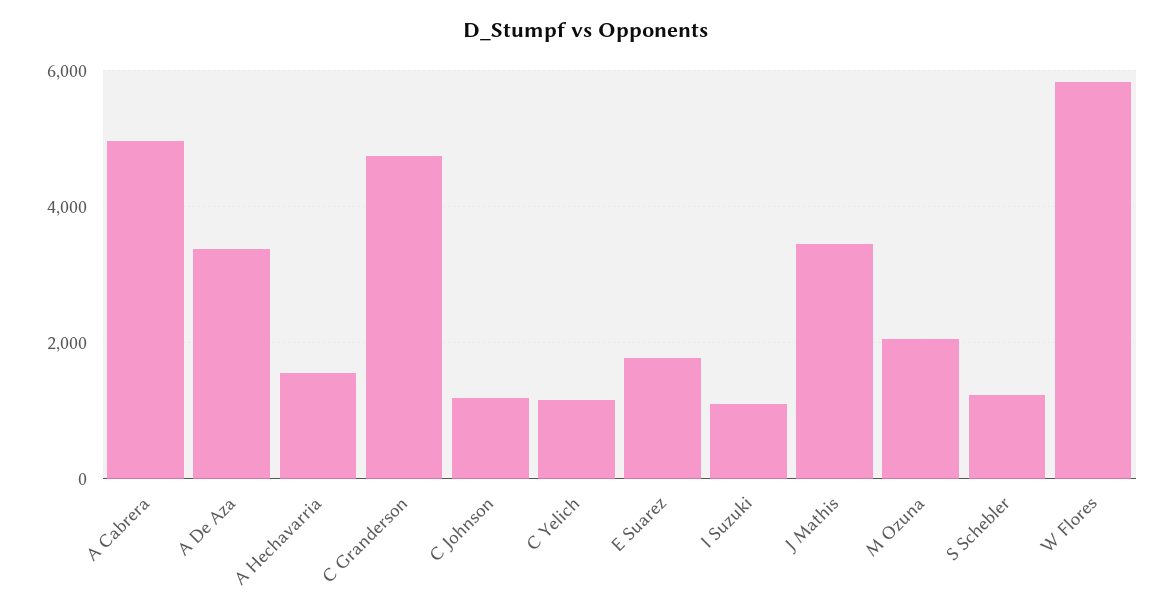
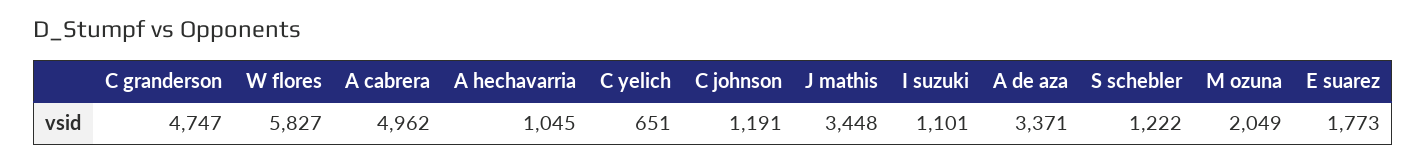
A Hechavarria: 1600 -> 1045
C Yelich: 1200 -> 651

